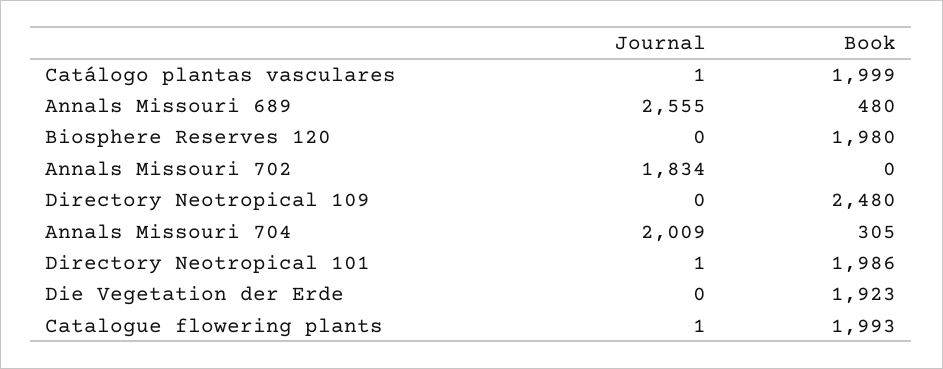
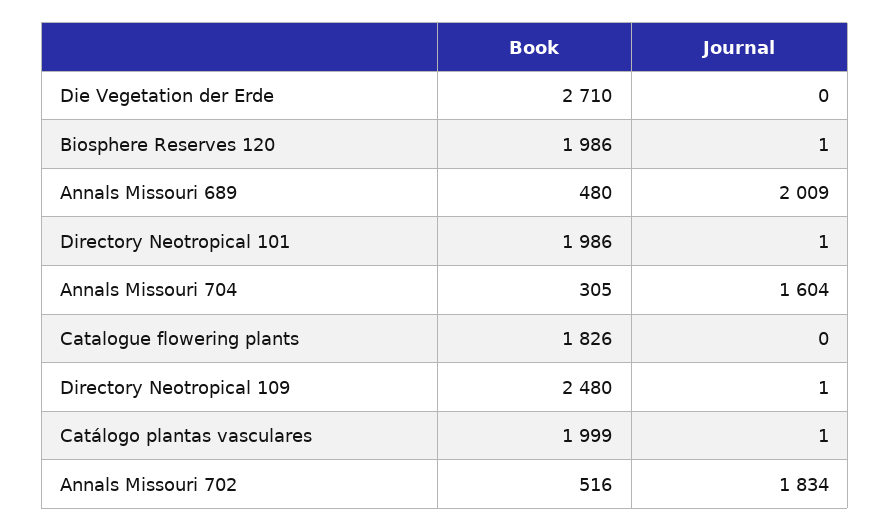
Journal, Annals Missouri 689: 2555 -> 2009
Journal, Biosphere Reserves 120: 0 -> 1
Book, Biosphere Reserves 120: 1980 -> 1986
Book, Annals Missouri 702: 0 -> 516
Journal, Directory Neotropical 109: 0 -> 1
Journal, Annals Missouri 704: 2009 -> 1604
Book, Die Vegetation der Erde: 1923 -> 2710
Journal, Catalogue flowering plants: 1 -> 0
Book, Catalogue flowering plants: 1993 -> 1826

